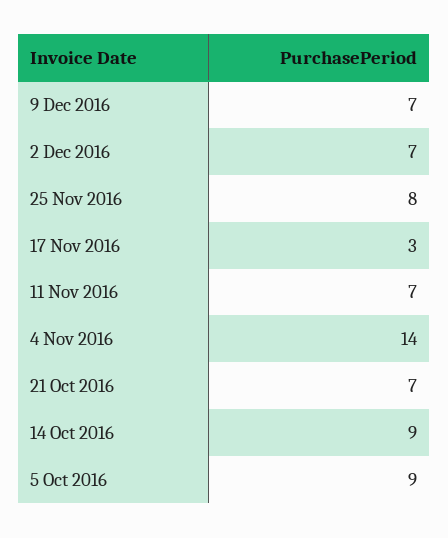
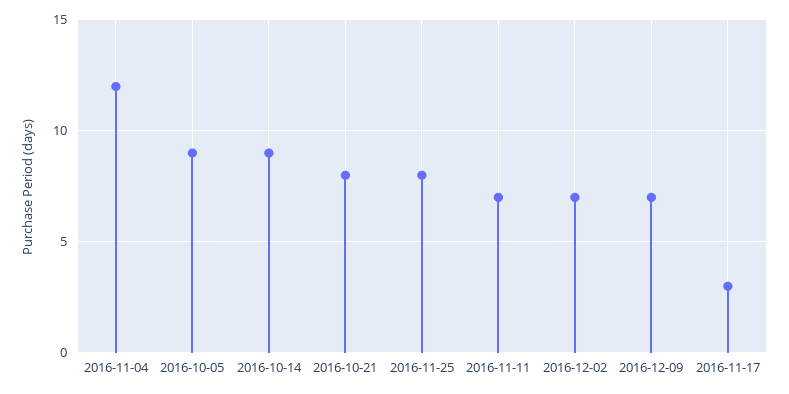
4 Nov 2016: 14 -> 12
21 Oct 2016: 7 -> 8

